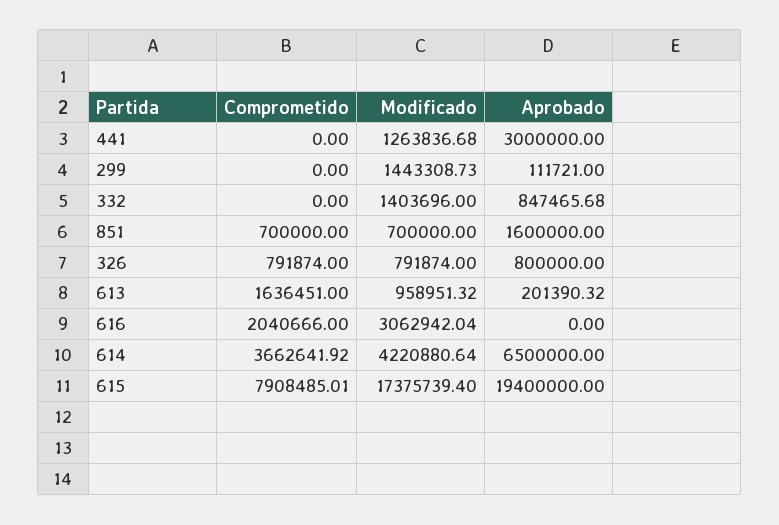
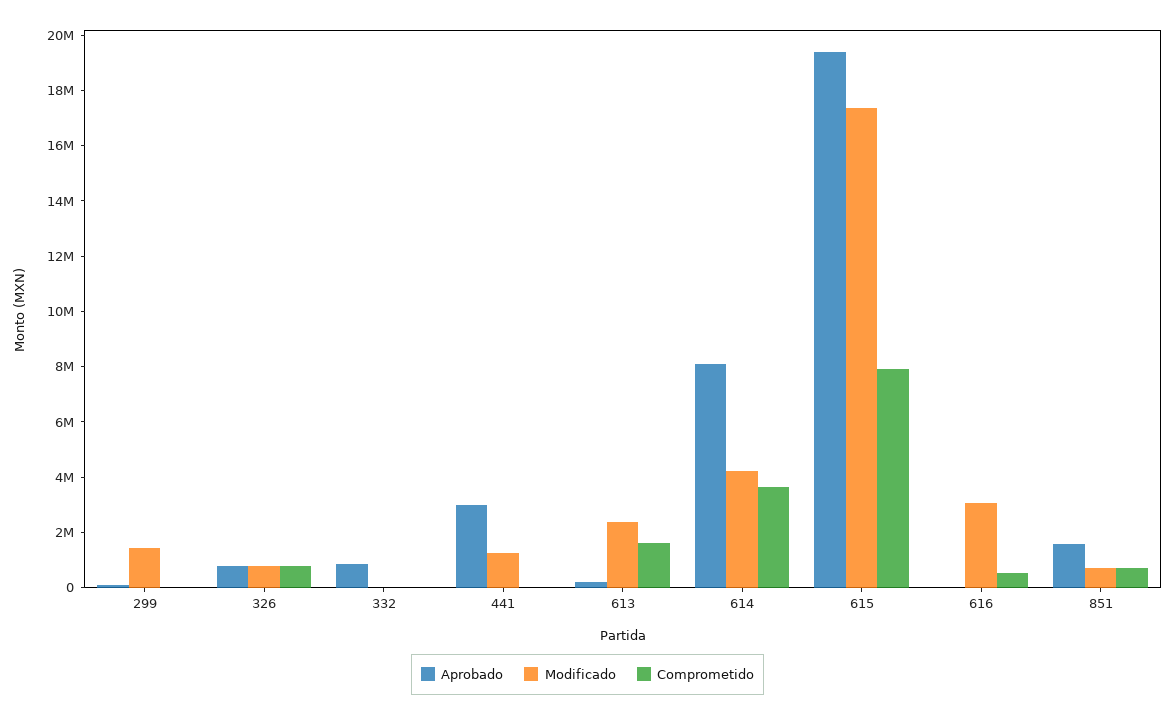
Modificado, 332: 1403696 -> 0
Modificado, 613: 958951.32 -> 2500000
Comprometido, 616: 2040666 -> 500000
Aprobado, 614: 6500000 -> 8000000

